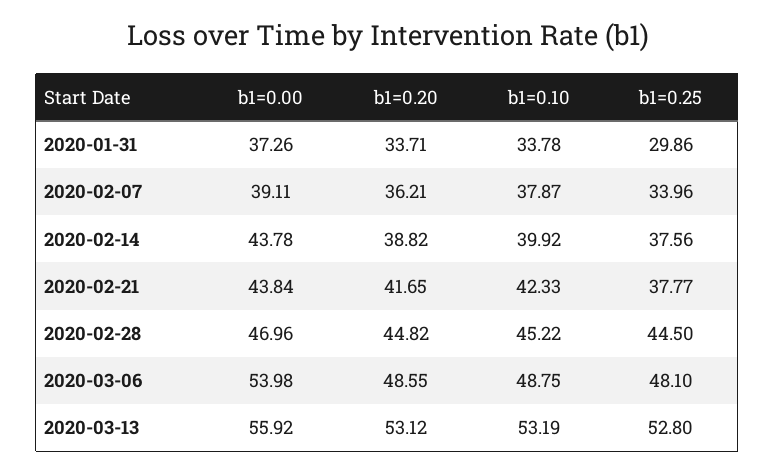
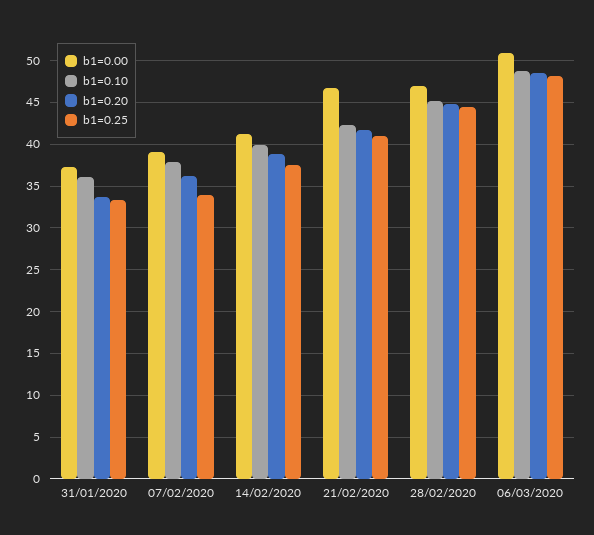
b1=0.10, 2020-01-31: 33.78 -> 36
b1=0.25, 2020-01-31: 29.86 -> 33
b1=0.00, 2020-02-14: 43.78 -> 41
b1=0.00, 2020-02-21: 43.84 -> 47
b1=0.25, 2020-02-21: 37.77 -> 41
b1=0.00, 2020-03-06: 53.98 -> 51
b1=0.00, 2020-03-13: 55.92 -> none
b1=0.20, 2020-03-13: 53.12 -> none
b1=0.10, 2020-03-13: 53.19 -> none
b1=0.25, 2020-03-13: 52.8 -> none

